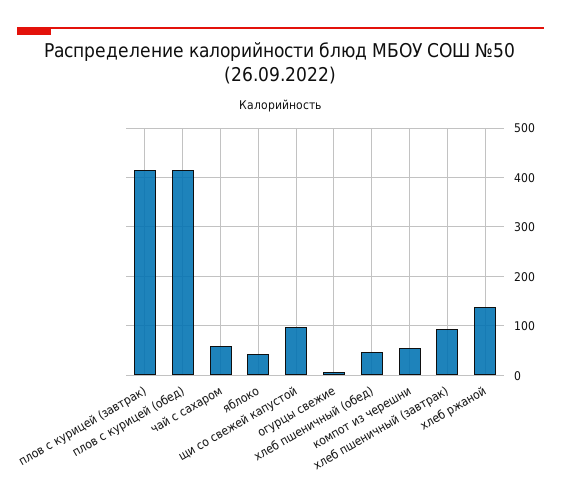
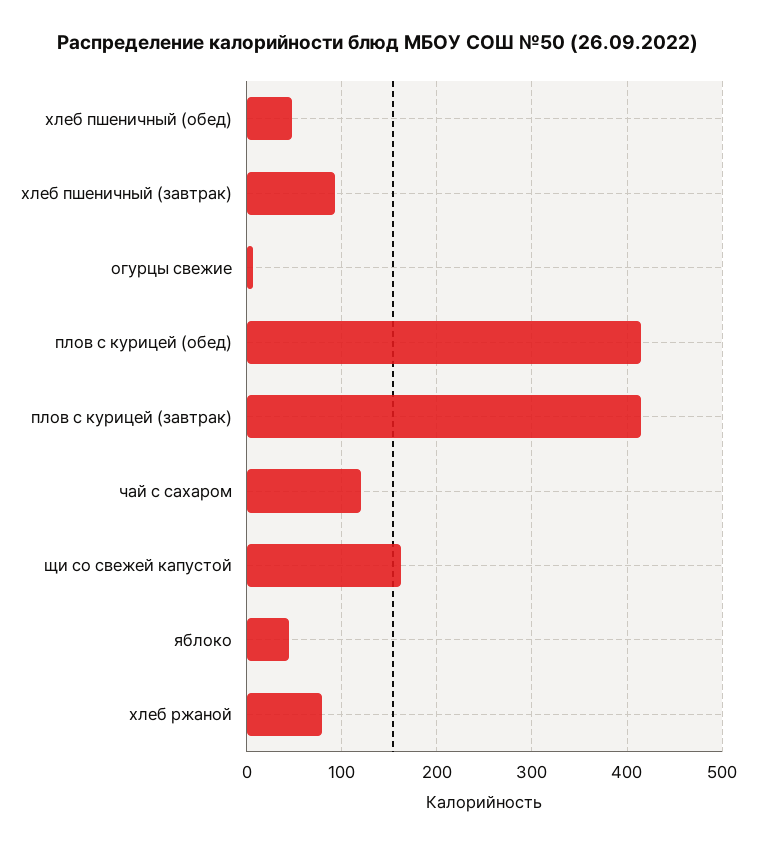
чай с сахаром: 60 -> 120
щи со свежей капустой: 100 -> 160
компот из черешни: 60 -> none
хлеб ржаной: 140 -> 80

